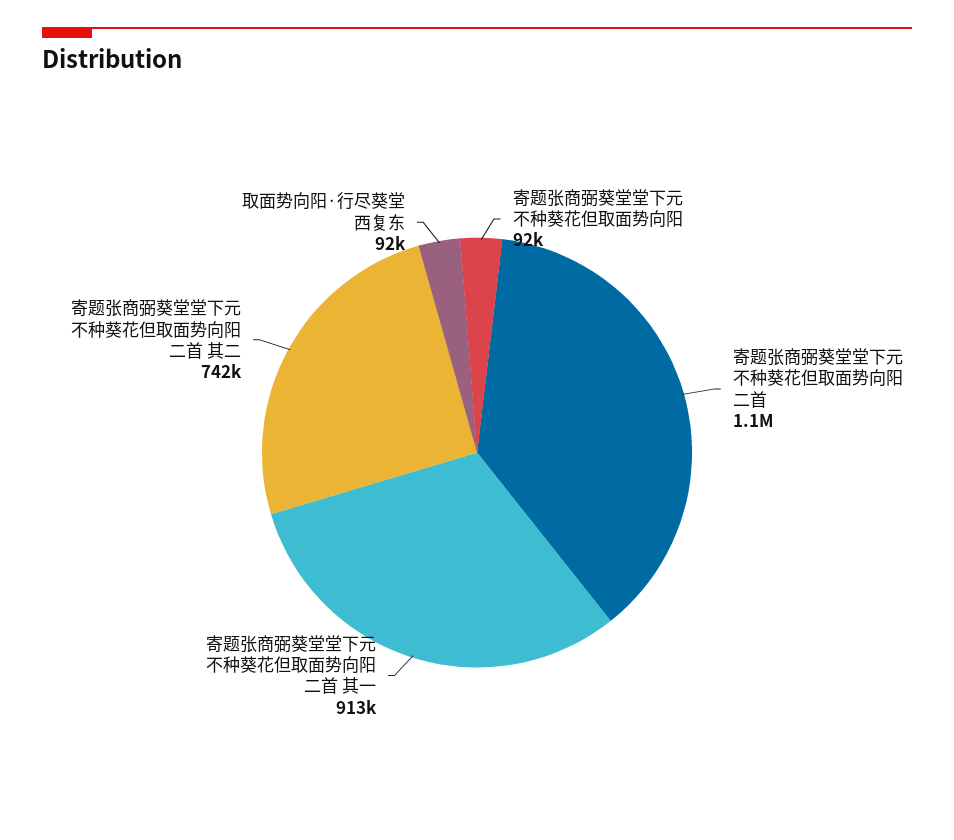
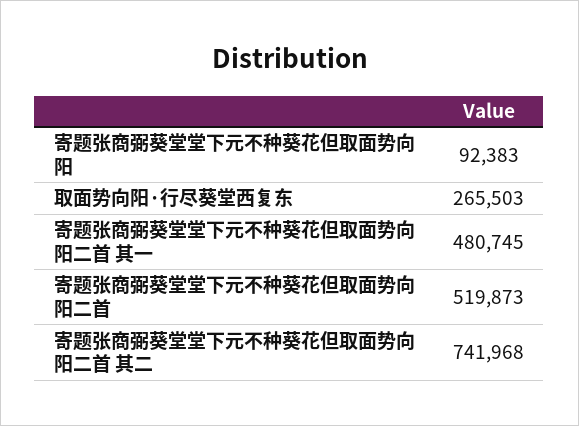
寄题张商弼葵堂堂下元不种葵花但取面势向阳二首: 1100000 -> 519873
寄题张商弼葵堂堂下元不种葵花但取面势向阳二首 其一: 913000 -> 480745
取面势向阳·行尽葵堂西复东: 92000 -> 265503

